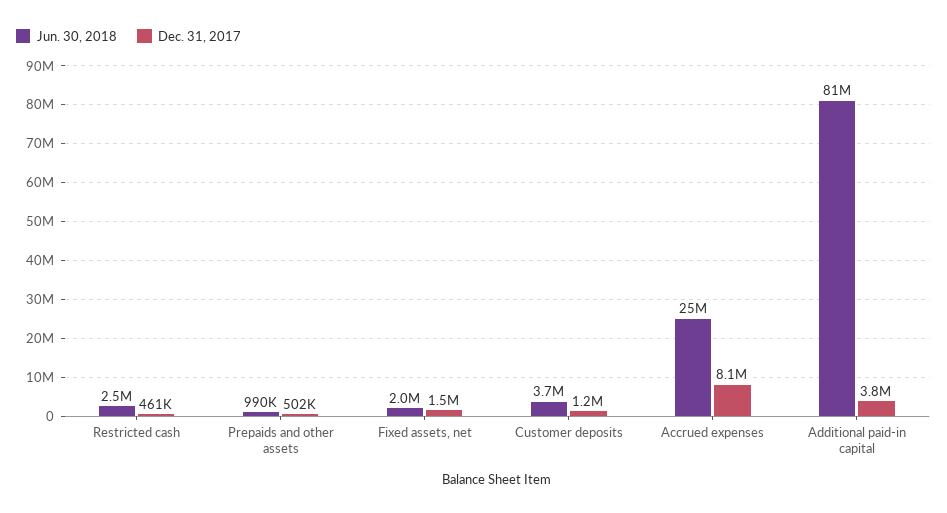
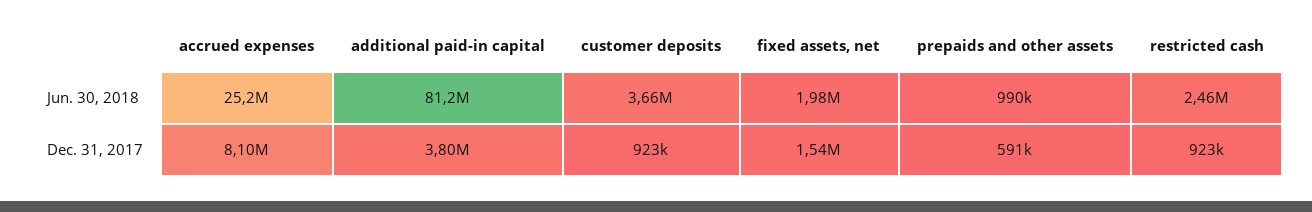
Dec. 31, 2017, Restricted cash: 461000 -> 923000
Dec. 31, 2017, Prepaids and other assets: 502000 -> 591000
Dec. 31, 2017, Customer deposits: 1200000 -> 923000

